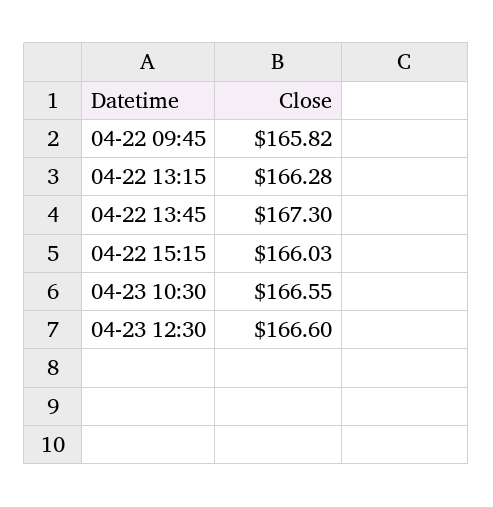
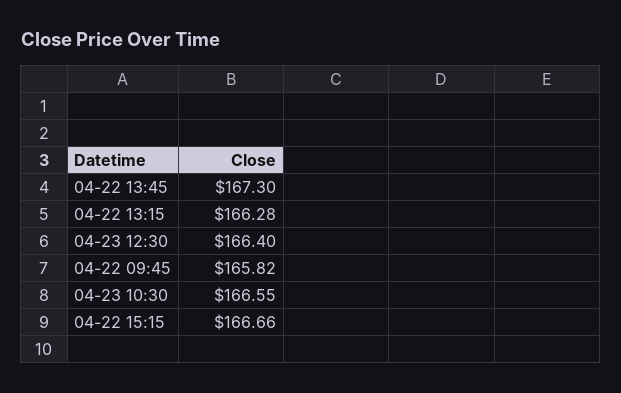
04-22 15:15: 166.03 -> 166.66
04-23 12:30: 166.6 -> 166.4

